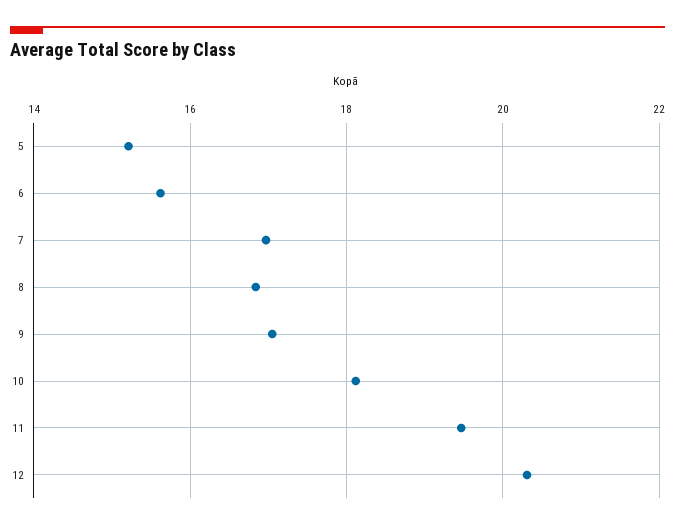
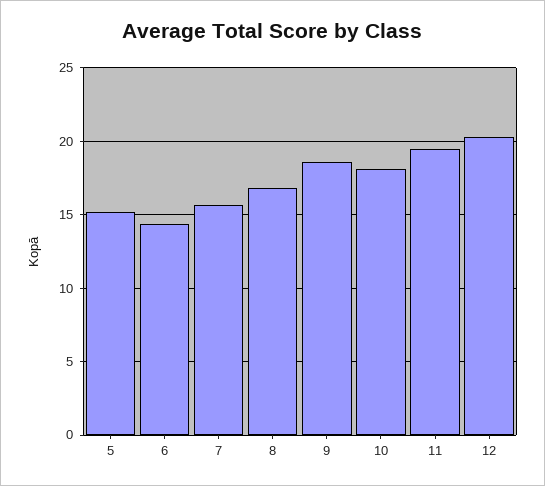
6: 15.6 -> 14.5
7: 17 -> 15.5
9: 17 -> 18.5

